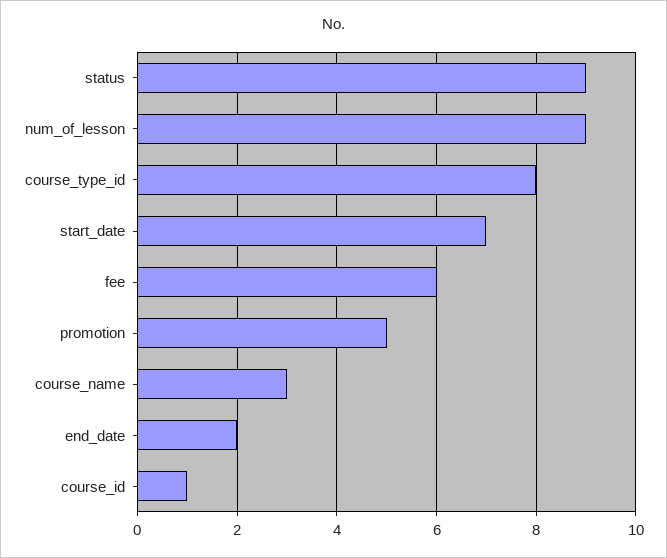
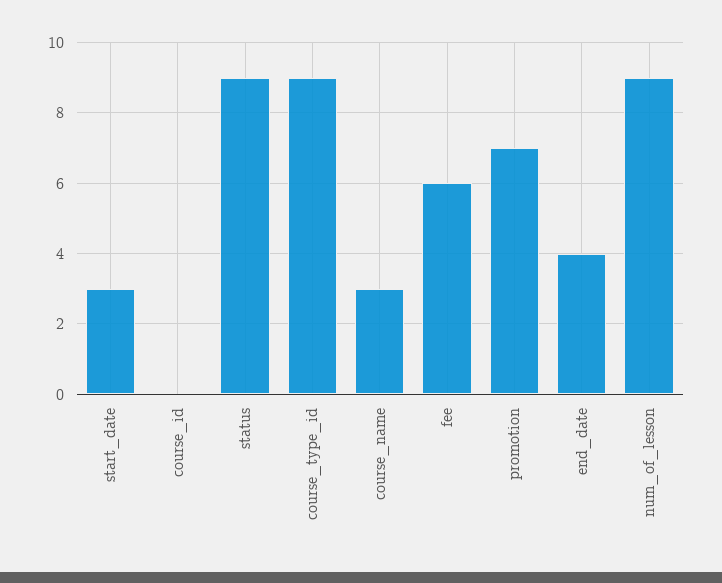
course_type_id: 8 -> 9
start_date: 7 -> 3
promotion: 5 -> 7
end_date: 2 -> 4
course_id: 1 -> 0

